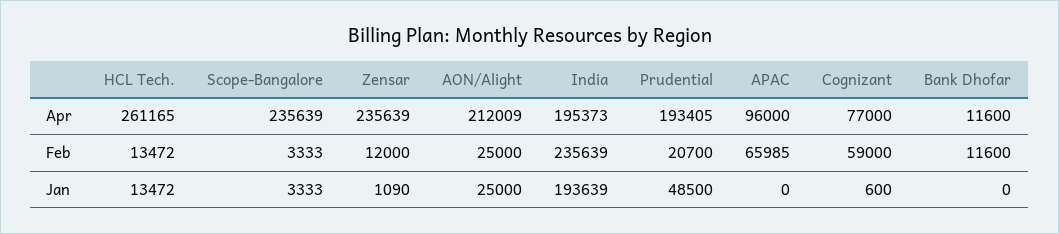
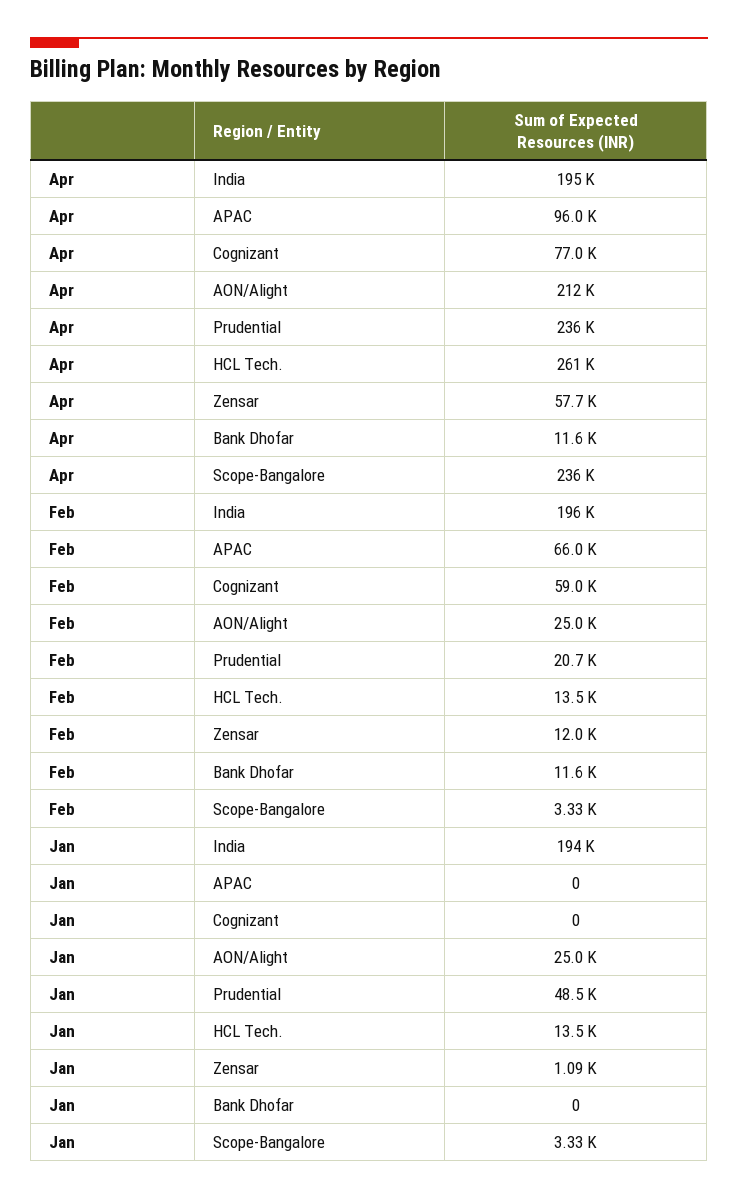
Zensar, Apr: 235639 -> 57700
Prudential, Apr: 193405 -> 236000
India, Feb: 235639 -> 196000
Cognizant, Jan: 600 -> 0

